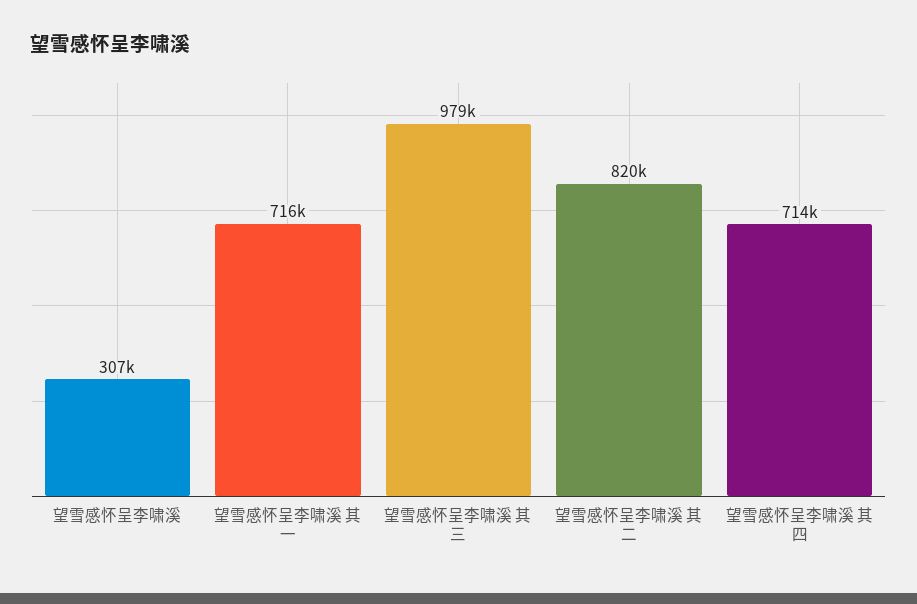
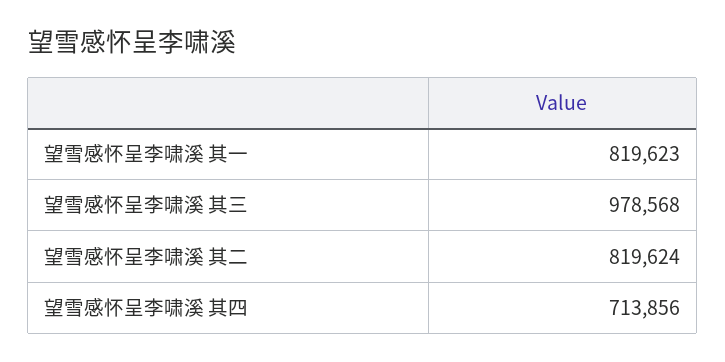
望雪感怀呈李啸溪: 307000 -> none
望雪感怀呈李啸溪 其一: 716000 -> 819623

